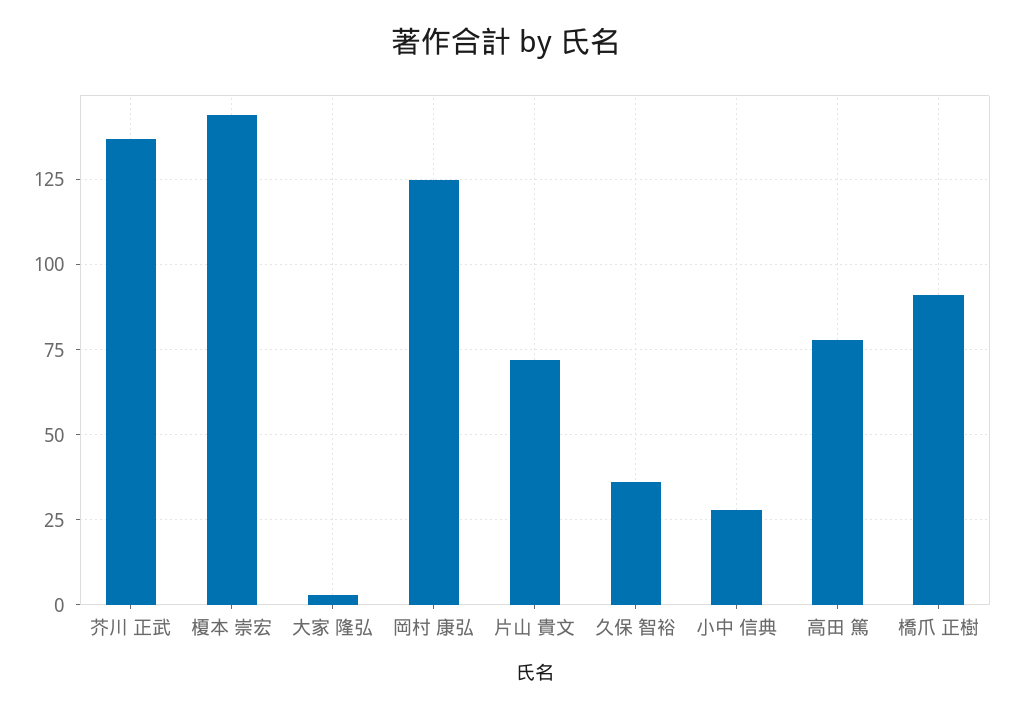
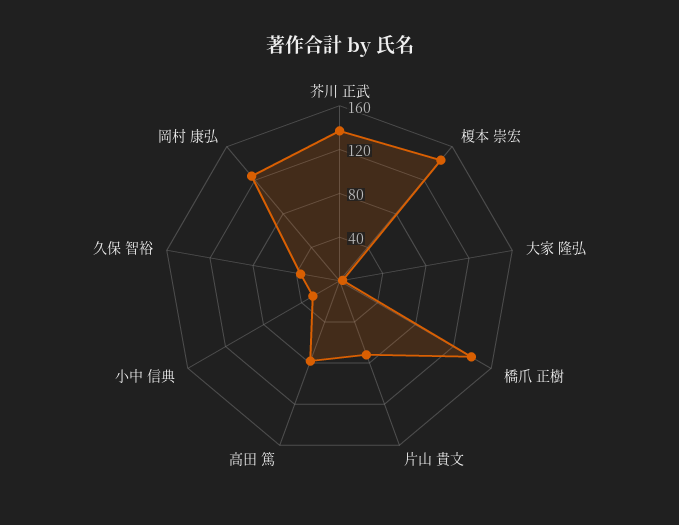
橋爪 正樹: 90 -> 140

